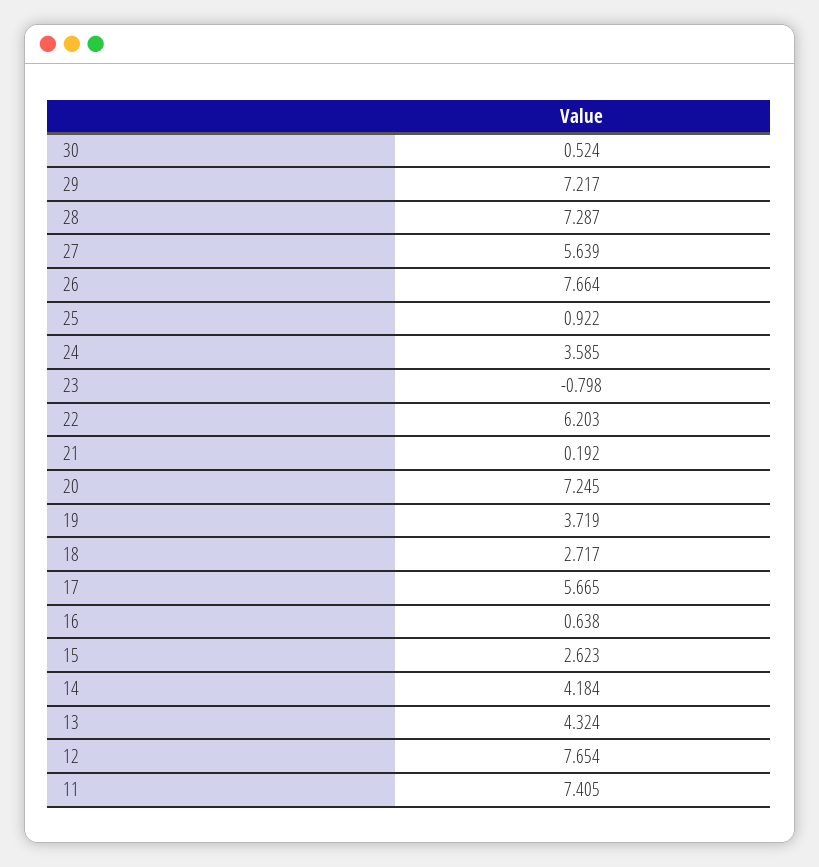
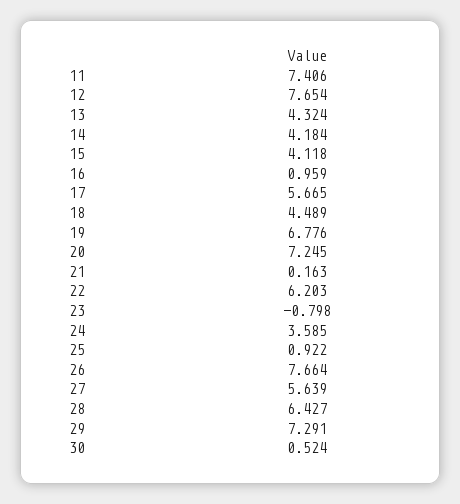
29: 7.217 -> 7.291
28: 7.287 -> 6.427
21: 0.192 -> 0.163
19: 3.719 -> 6.776
18: 2.717 -> 4.489
16: 0.638 -> 0.959
15: 2.623 -> 4.118
11: 7.405 -> 7.406

